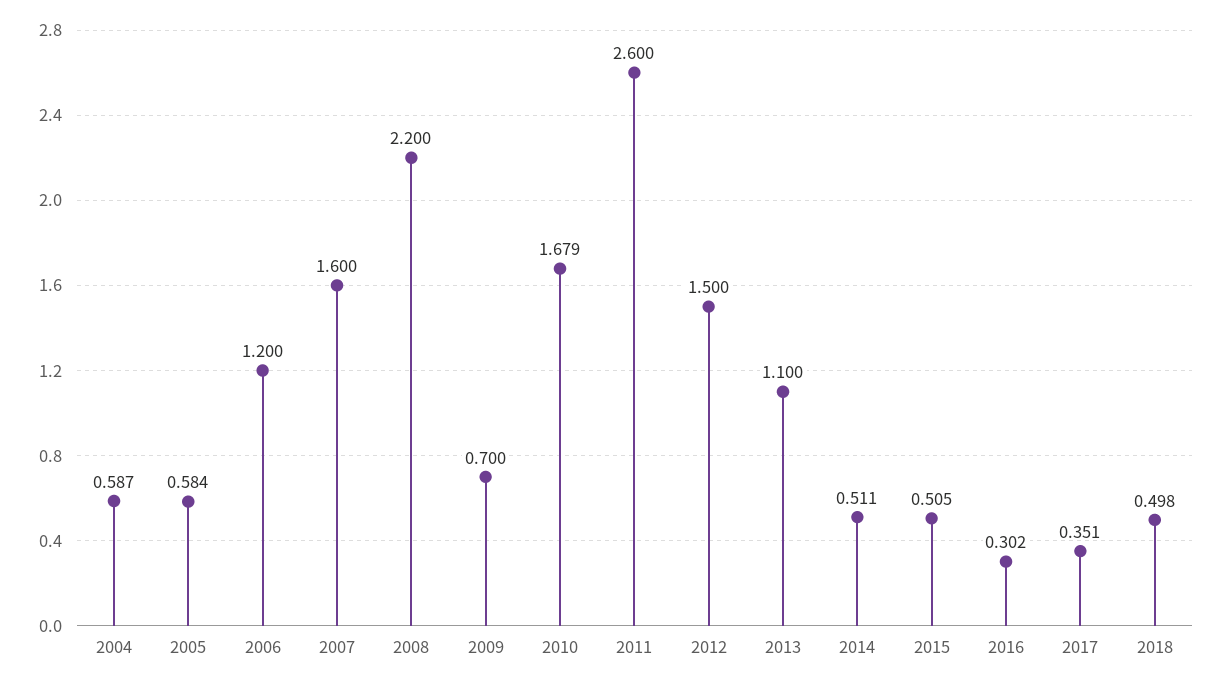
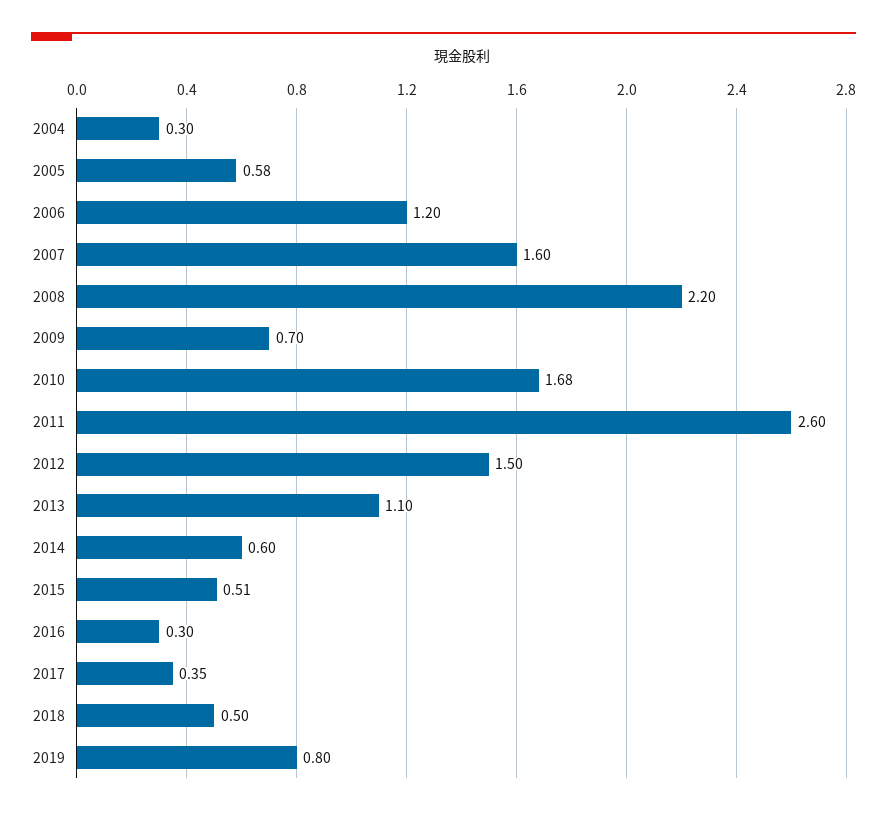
2004: 0.587 -> 0.3
2014: 0.511 -> 0.6
2019: none -> 0.8

